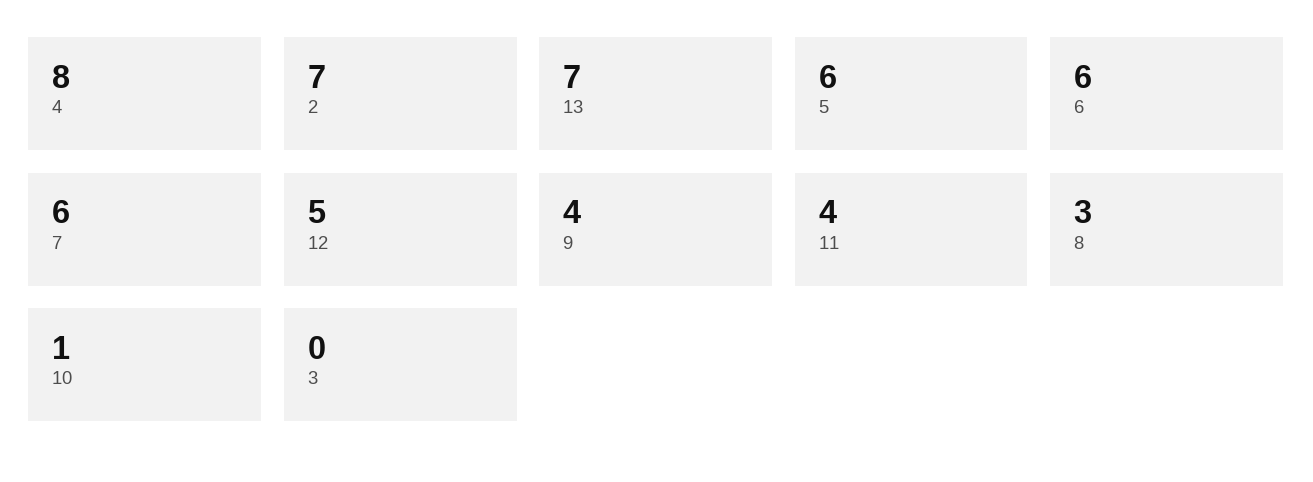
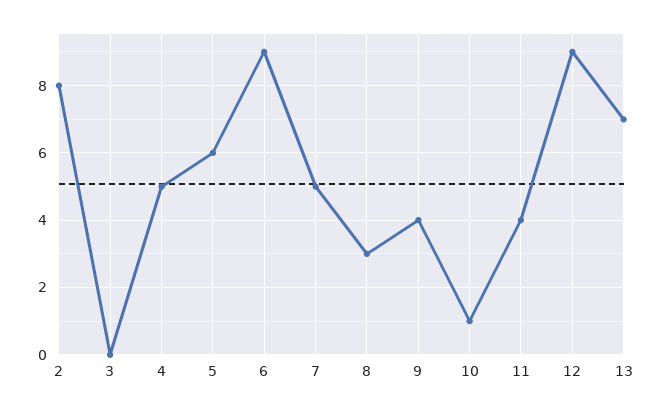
4: 8 -> 5
2: 7 -> 8
6: 6 -> 9
7: 6 -> 5
12: 5 -> 9

